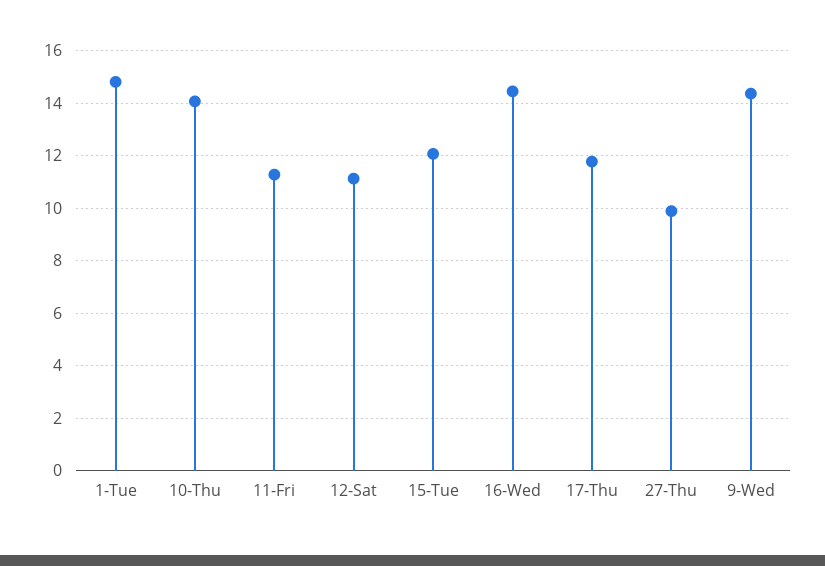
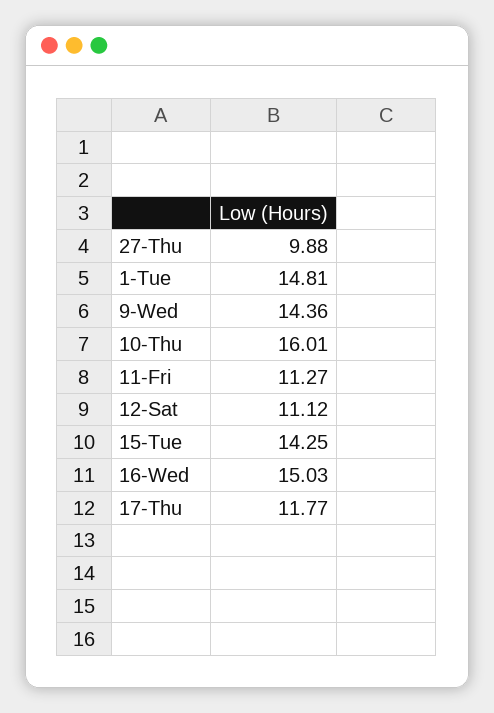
10-Thu: 14 -> 16.01
15-Tue: 12 -> 14.25
16-Wed: 14.5 -> 15.03

